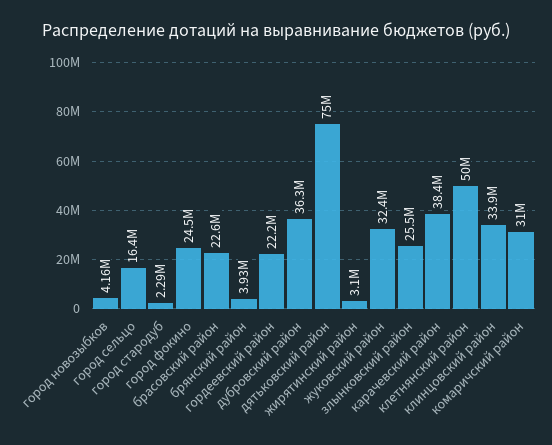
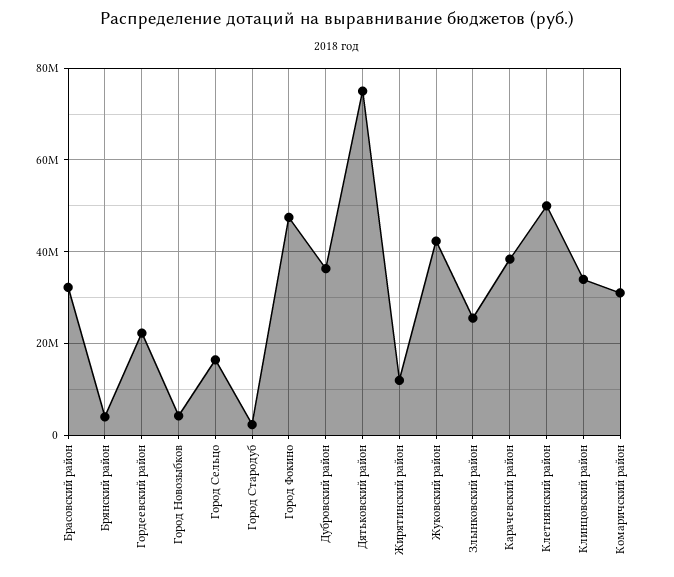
город фокино: 24500000 -> 48000000
брасовский район: 22600000 -> 32000000
жирятинский район: 3100000 -> 12000000
жуковский район: 32400000 -> 42000000

